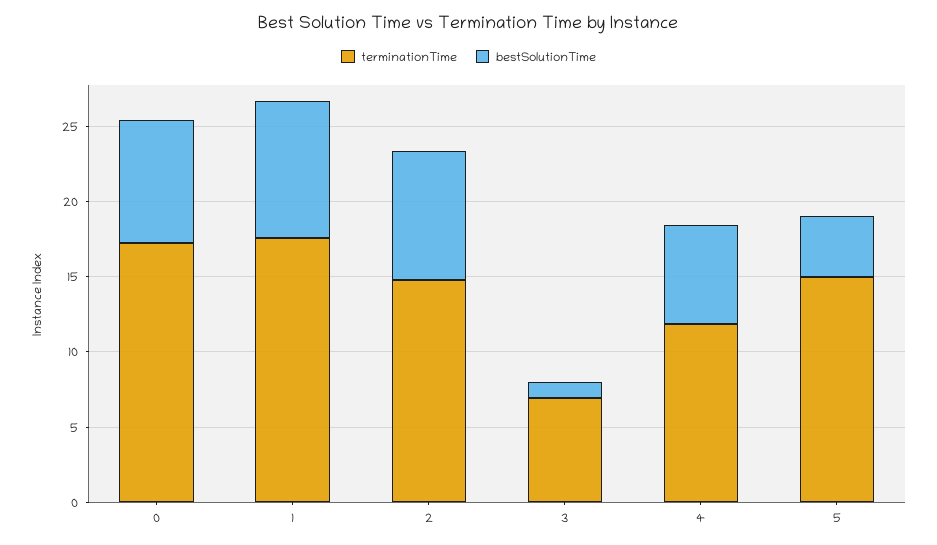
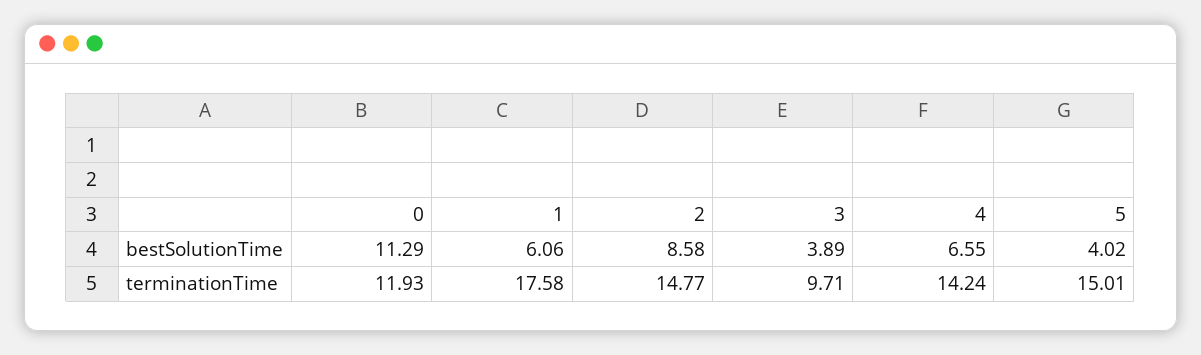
terminationTime, 0: 17 -> 11.93
bestSolutionTime, 0: 8 -> 11.29
bestSolutionTime, 1: 9 -> 6.06
terminationTime, 3: 7 -> 9.71
bestSolutionTime, 3: 1 -> 3.89
terminationTime, 4: 12 -> 14.24

